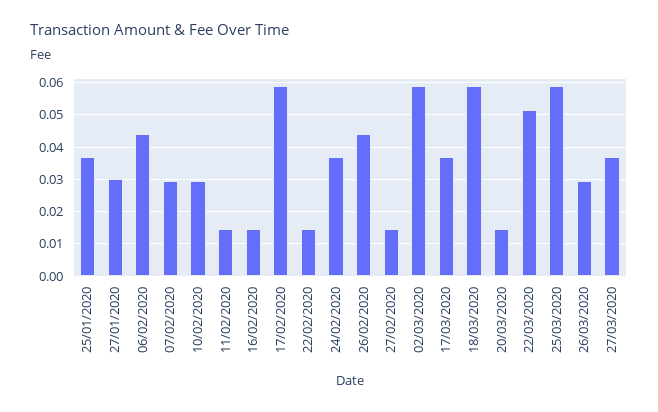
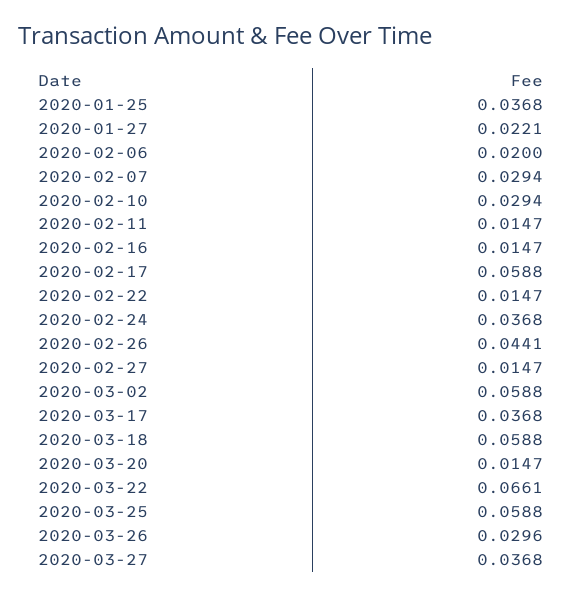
27/01/2020: 0.03 -> 0.0221
06/02/2020: 0.044 -> 0.02
22/03/2020: 0.052 -> 0.0661

